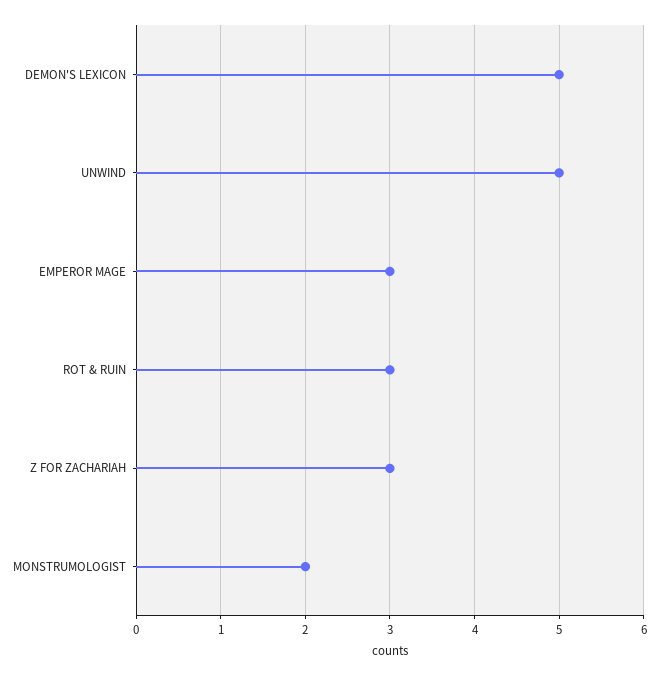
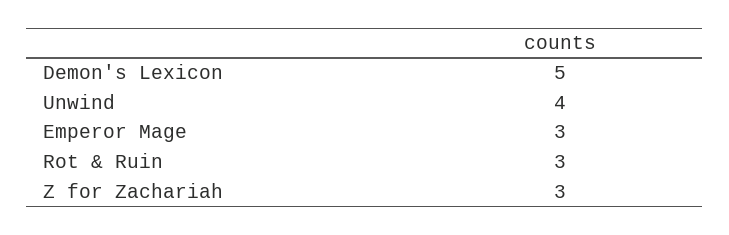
UNWIND: 5 -> 4
MONSTRUMOLOGIST: 2 -> none

